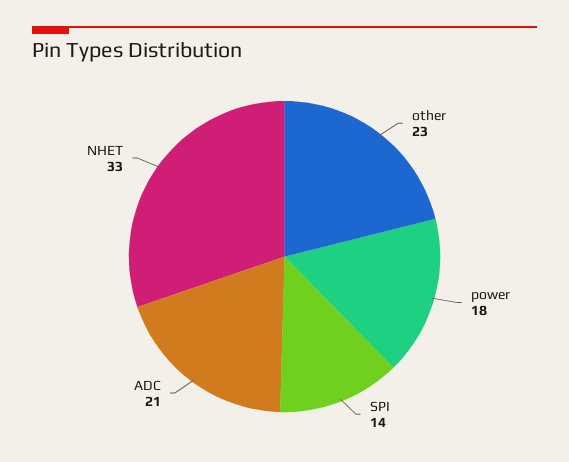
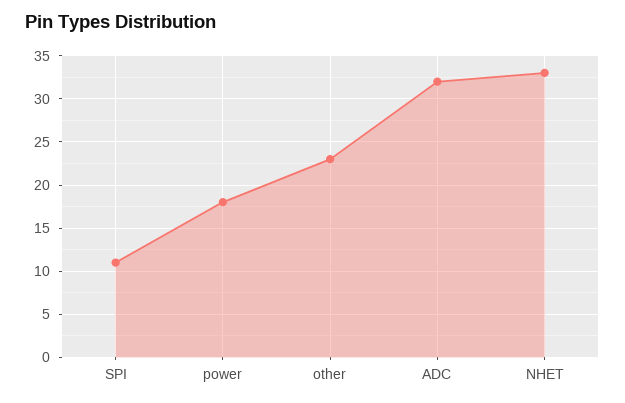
SPI: 14 -> 11
ADC: 21 -> 32

